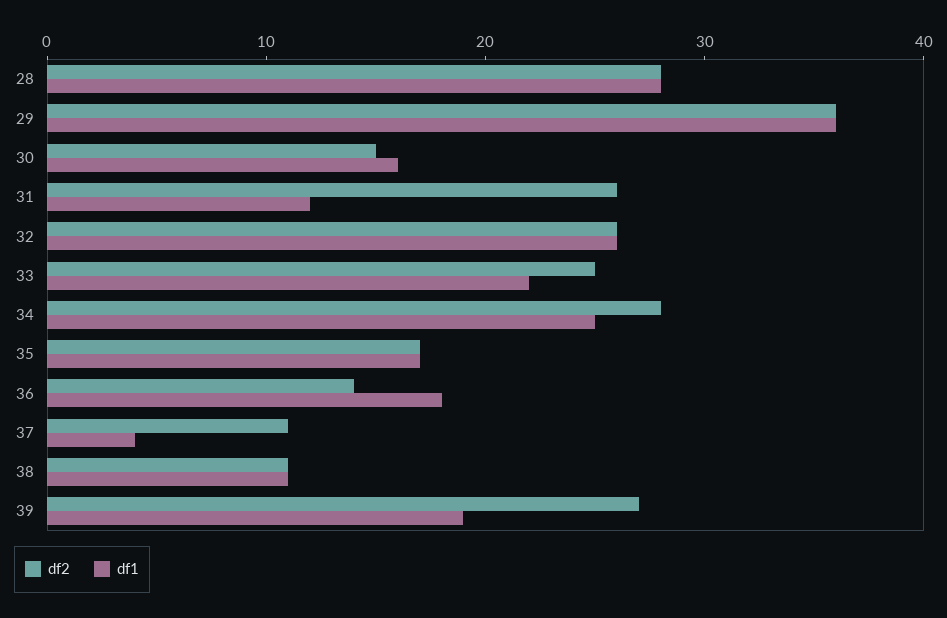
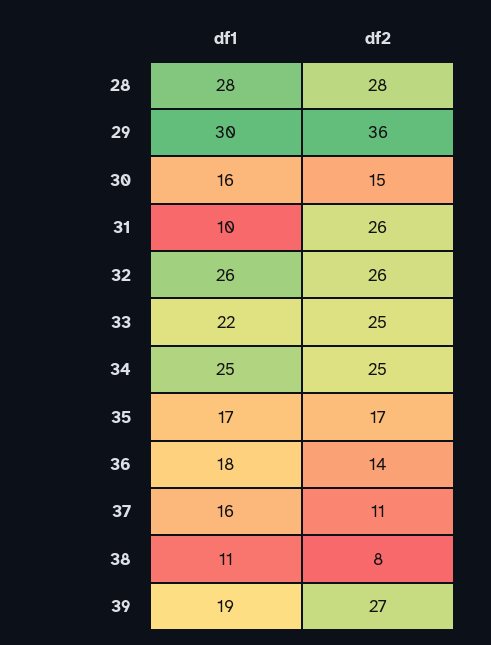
df1, 29: 36 -> 30
df1, 31: 12 -> 10
df2, 34: 28 -> 25
df1, 37: 4 -> 16
df2, 38: 11 -> 8

